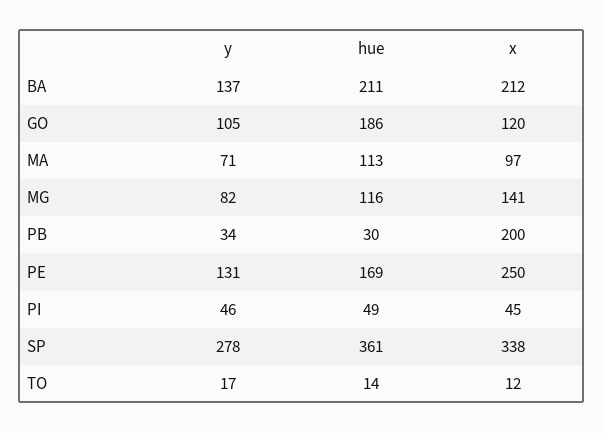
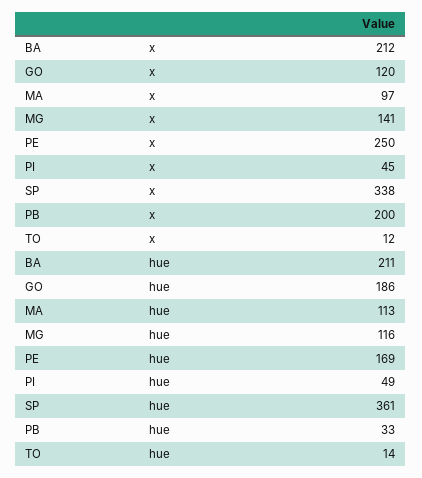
y, BA: 137 -> none
y, GO: 105 -> none
y, MA: 71 -> none
y, MG: 82 -> none
y, PB: 34 -> none
hue, PB: 30 -> 33
y, PE: 131 -> none
y, PI: 46 -> none
y, SP: 278 -> none
y, TO: 17 -> none

